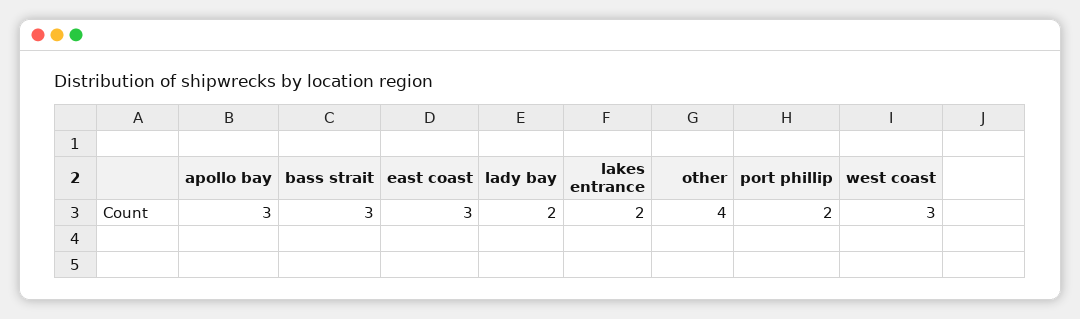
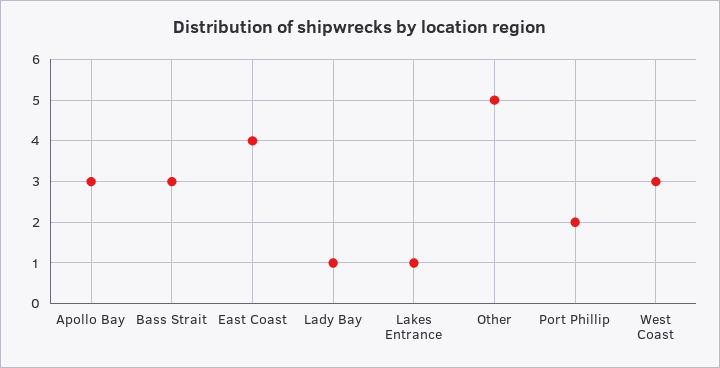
east coast: 3 -> 4
lady bay: 2 -> 1
lakes entrance: 2 -> 1
other: 4 -> 5

